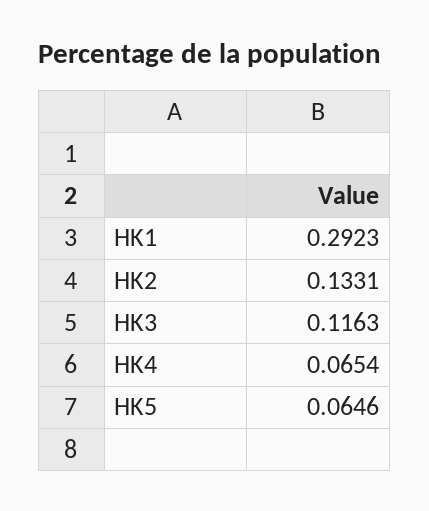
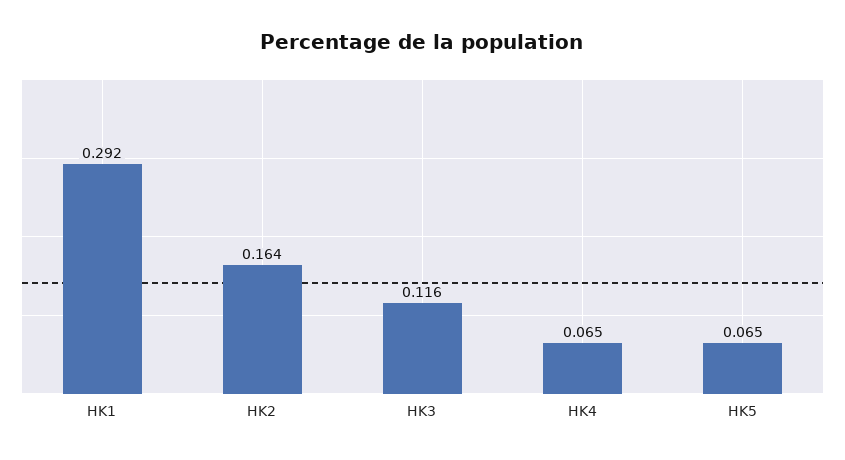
HK2: 0.1331 -> 0.164

